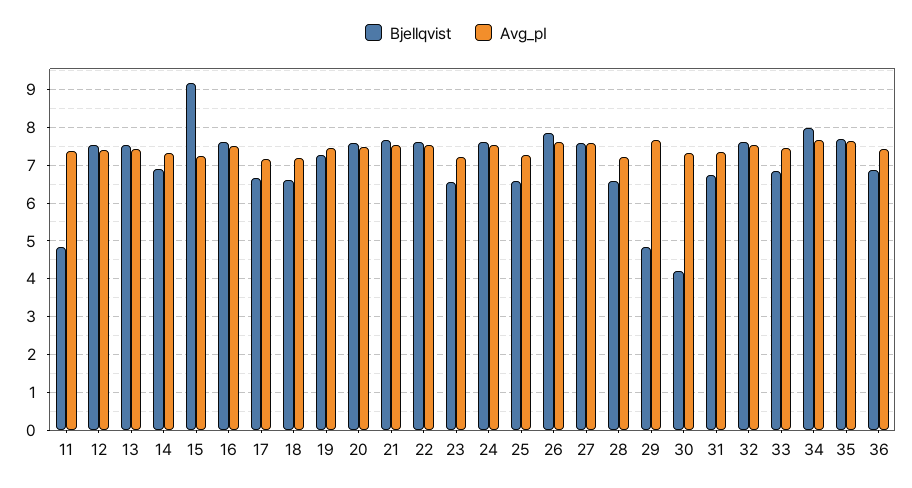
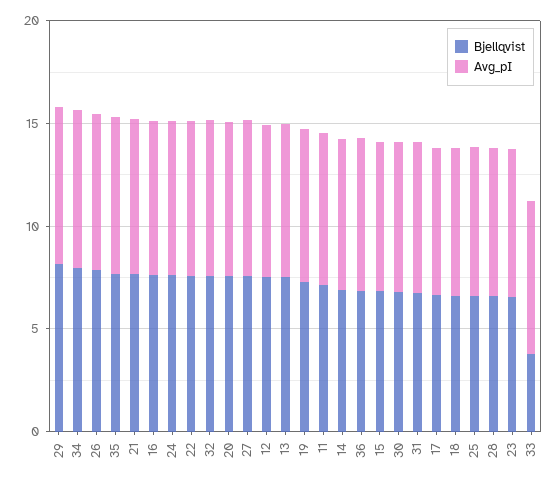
Bjellqvist, 11: 4.8 -> 7
Bjellqvist, 15: 9.2 -> 7
Bjellqvist, 29: 4.8 -> 8
Bjellqvist, 30: 4.2 -> 7
Bjellqvist, 33: 6.8 -> 4

